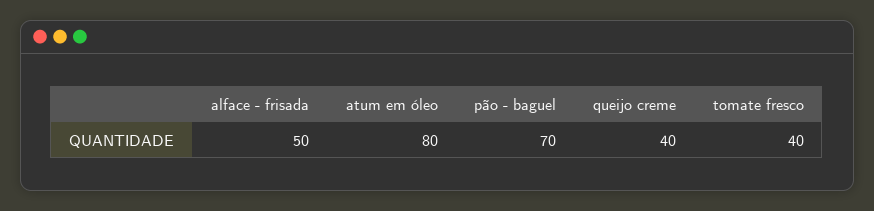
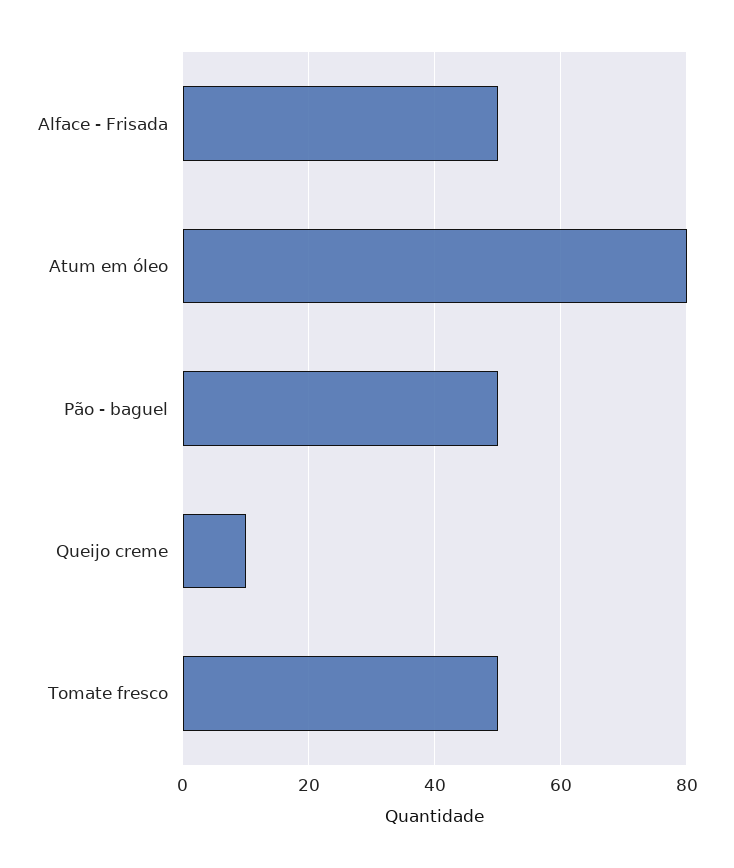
pão - baguel: 70 -> 50
queijo creme: 40 -> 10
tomate fresco: 40 -> 50

